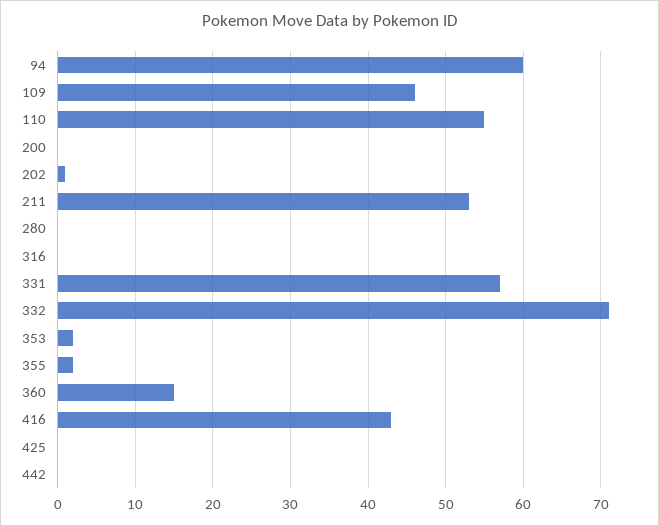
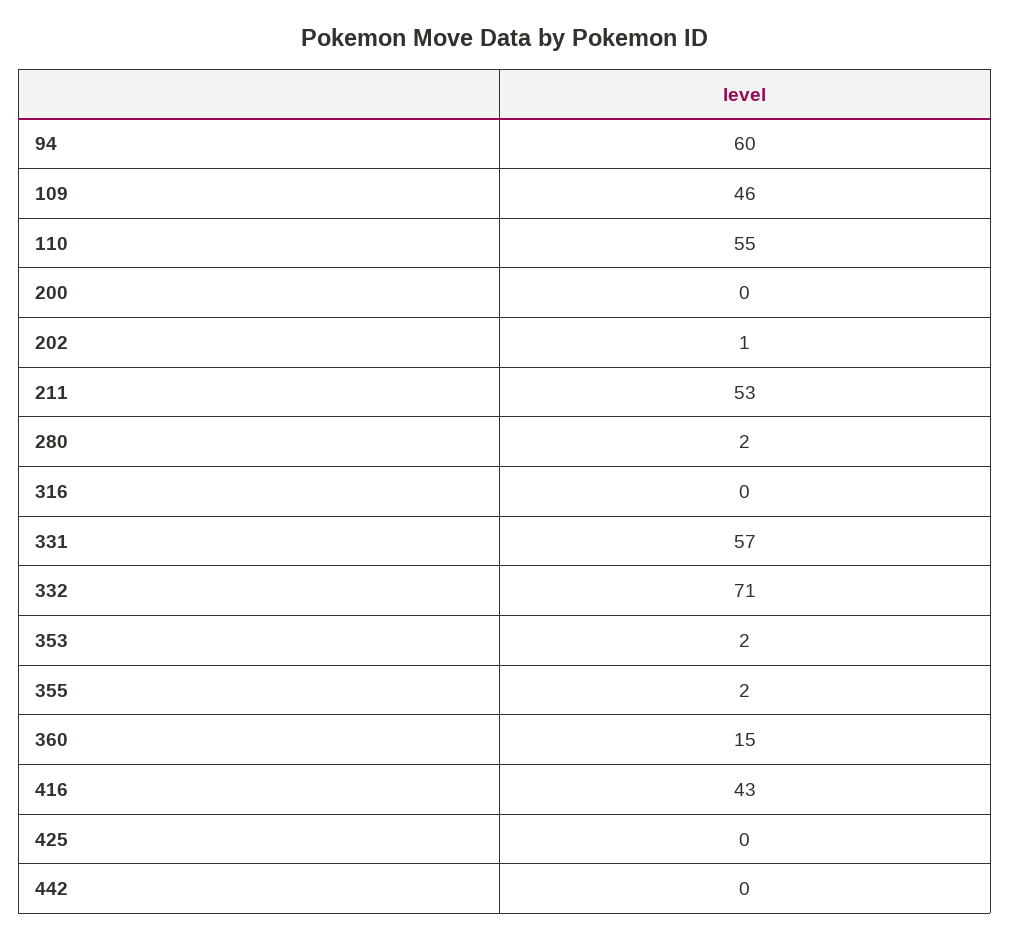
280: 0 -> 2

